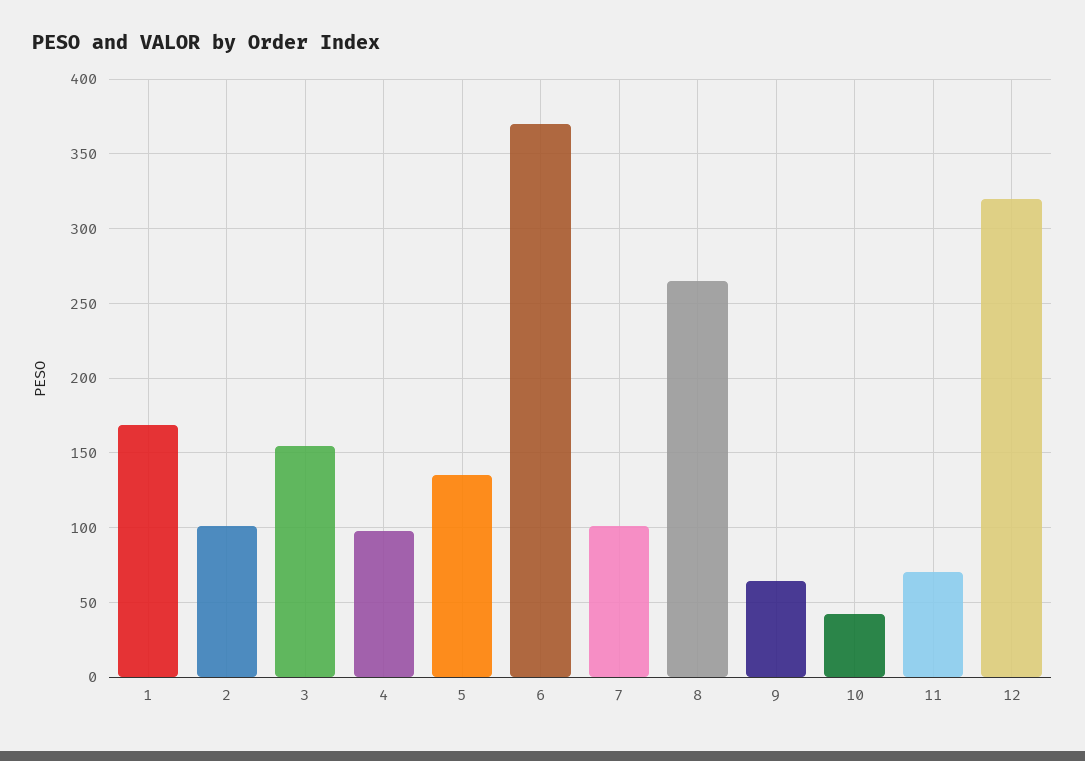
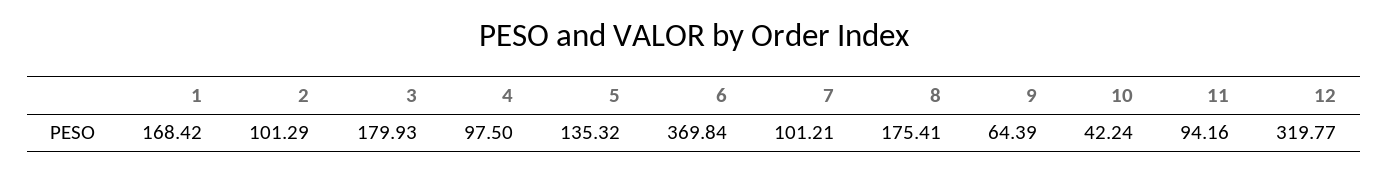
3: 155 -> 179.93
8: 265 -> 175.41
11: 70 -> 94.16

